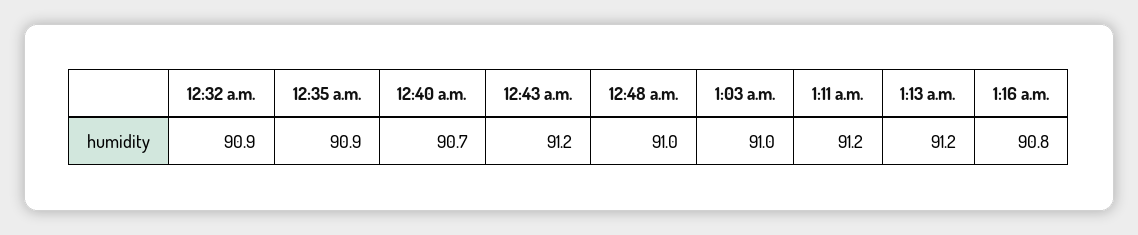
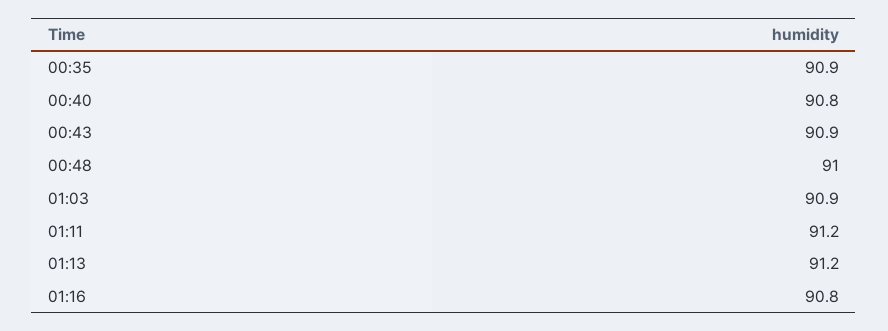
12:32 a.m.: 90.9 -> none
12:40 a.m.: 90.7 -> 90.8
12:43 a.m.: 91.2 -> 90.9
1:03 a.m.: 91 -> 90.9

